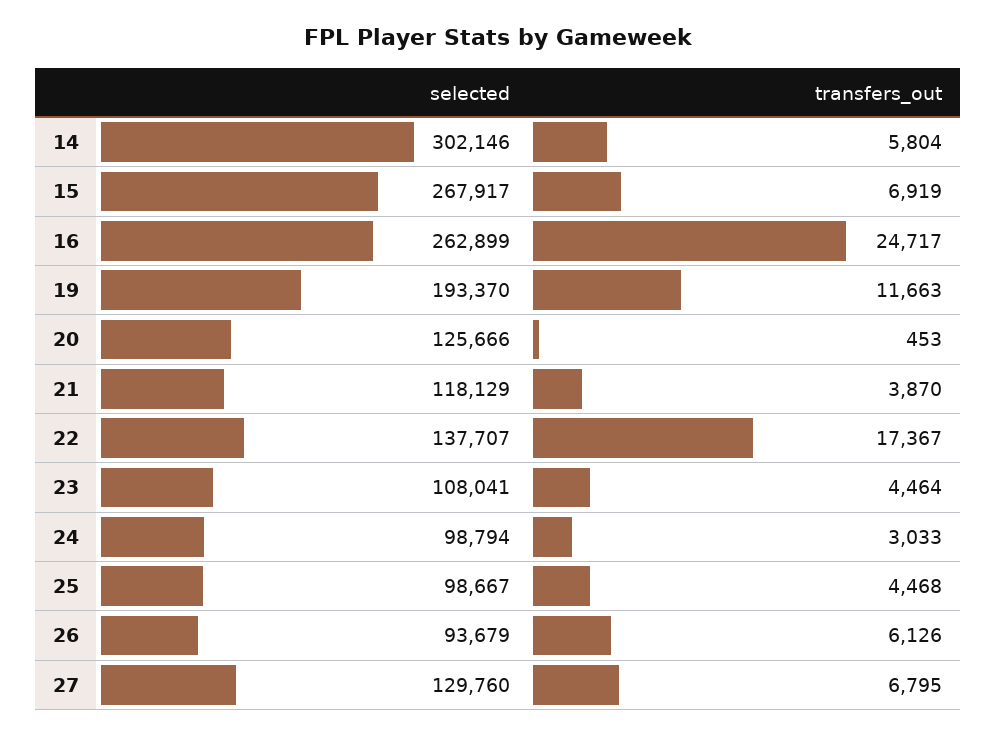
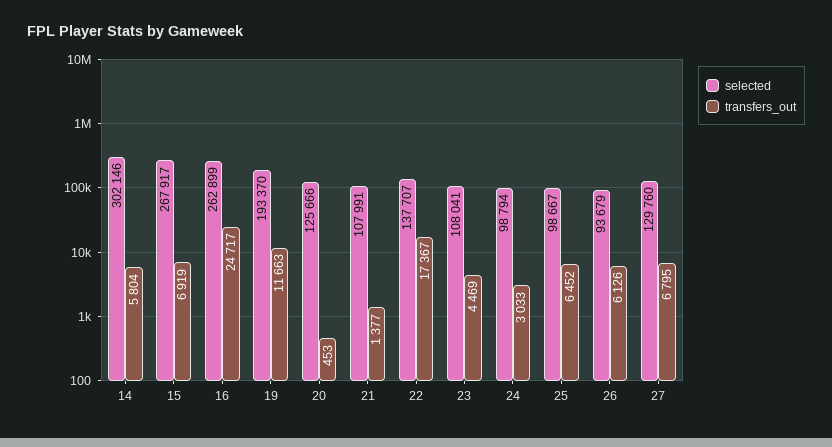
selected, 21: 118129 -> 107991
transfers_out, 21: 3870 -> 1377
transfers_out, 23: 4464 -> 4469
transfers_out, 25: 4468 -> 6452

